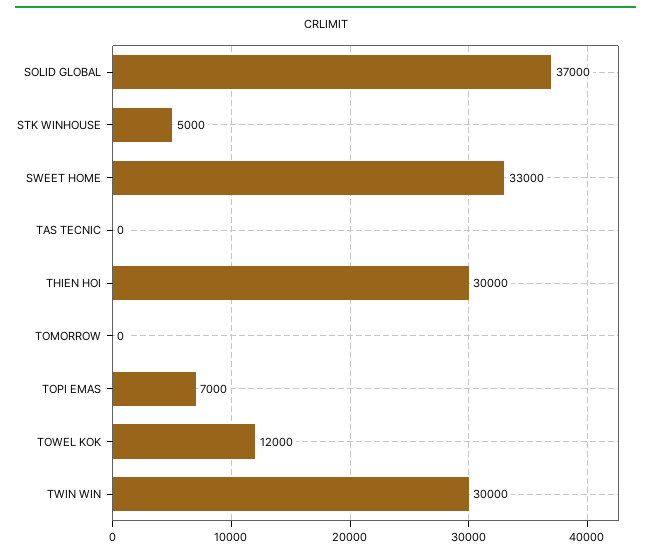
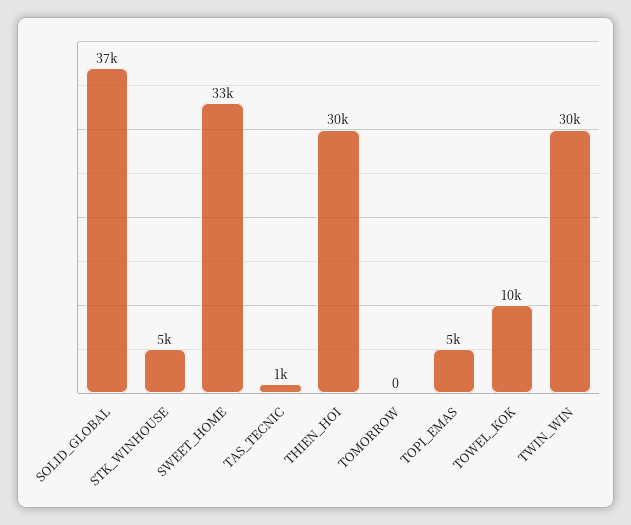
TAS TECNIC: 0 -> 1000
TOPI EMAS: 7000 -> 5000
TOWEL KOK: 12000 -> 10000

